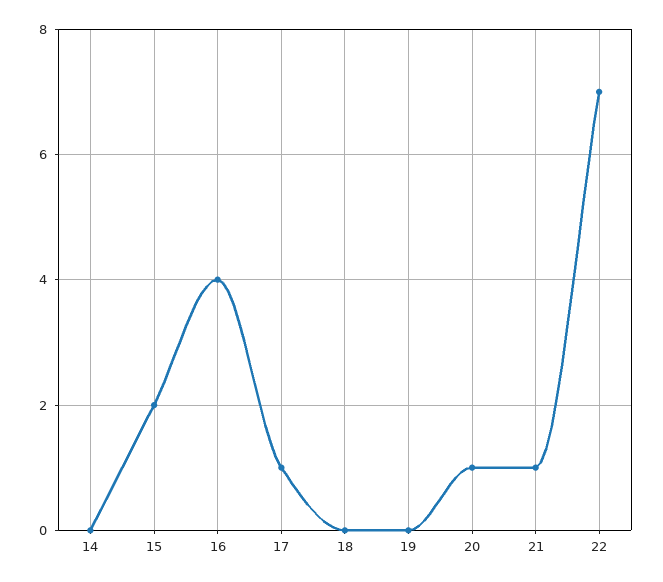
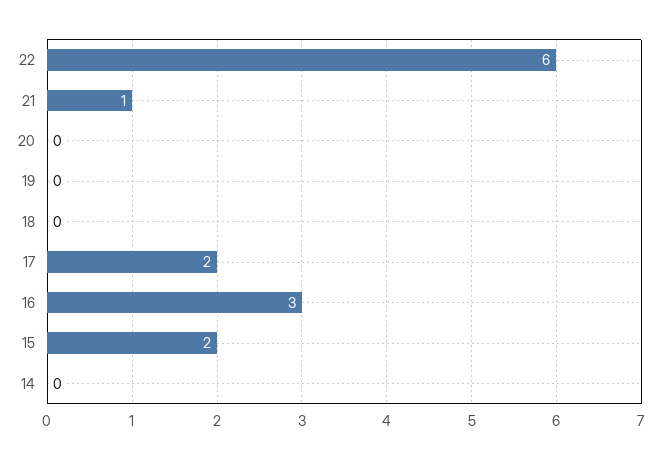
16: 4 -> 3
17: 1 -> 2
20: 1 -> 0
22: 7 -> 6

